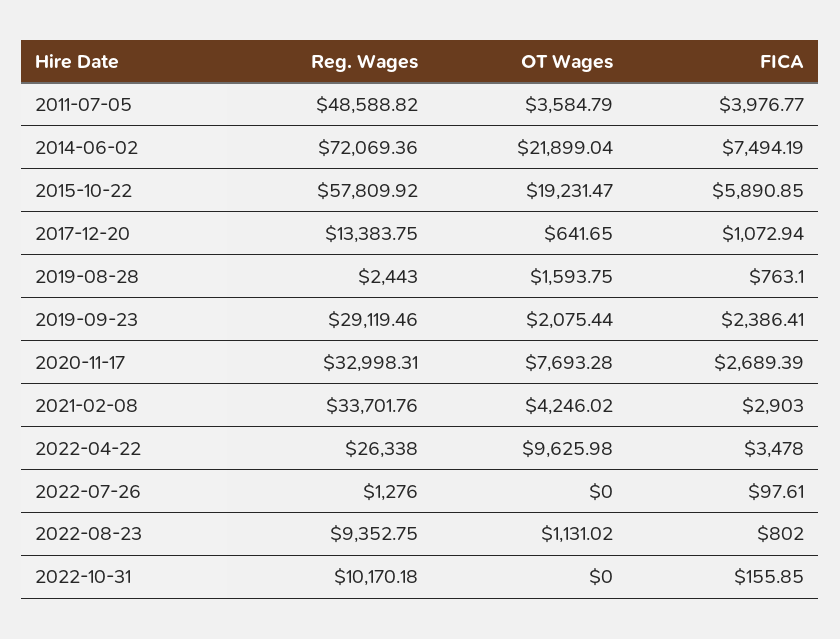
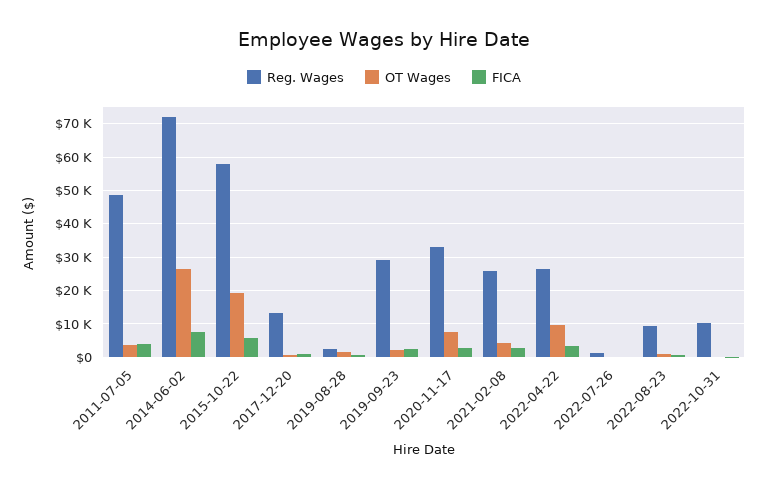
OT Wages, 2014-06-02: 21899.04 -> 26000
Reg. Wages, 2021-02-08: 33701.76 -> 26000

